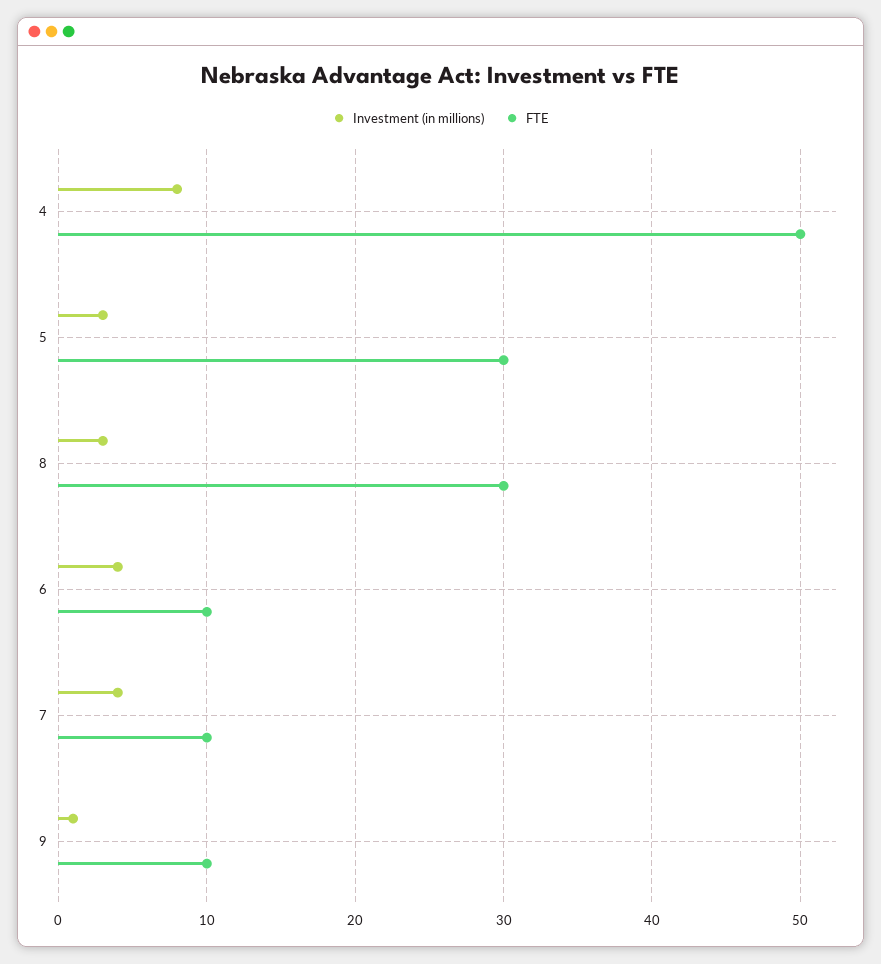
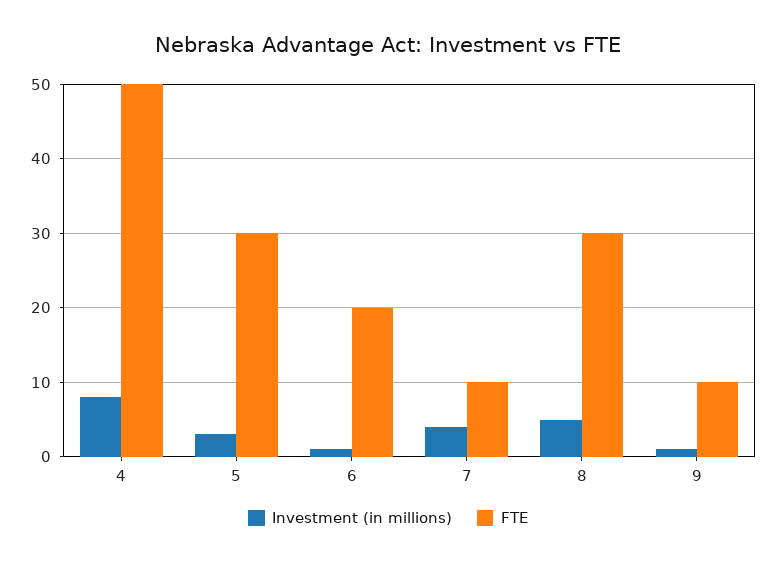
Investment (in millions), 8: 3 -> 5
Investment (in millions), 6: 4 -> 1
FTE, 6: 10 -> 20

